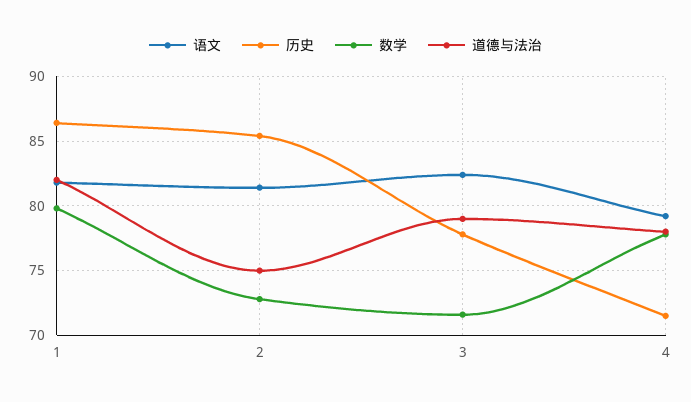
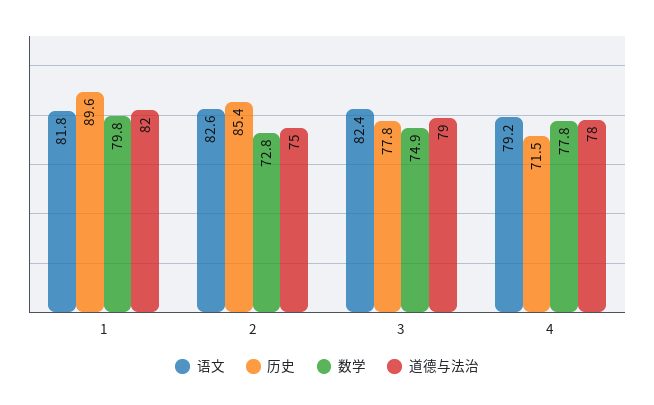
历史, 1: 86.5 -> 89.6
语文, 2: 81.5 -> 82.6
数学, 3: 71.5 -> 74.9

